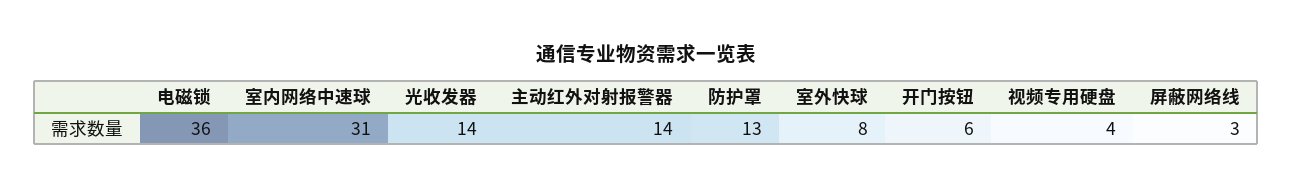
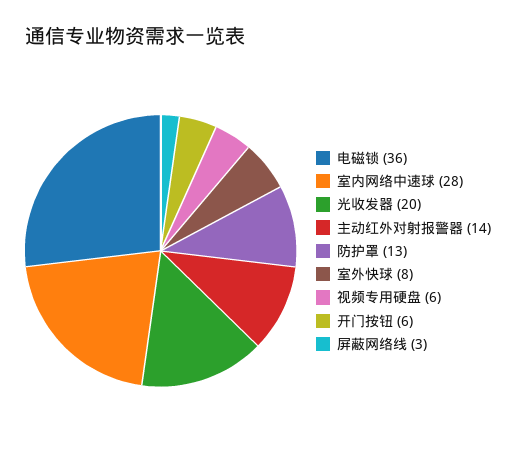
室内网络中速球: 31 -> 28
光收发器: 14 -> 20
视频专用硬盘: 4 -> 6

